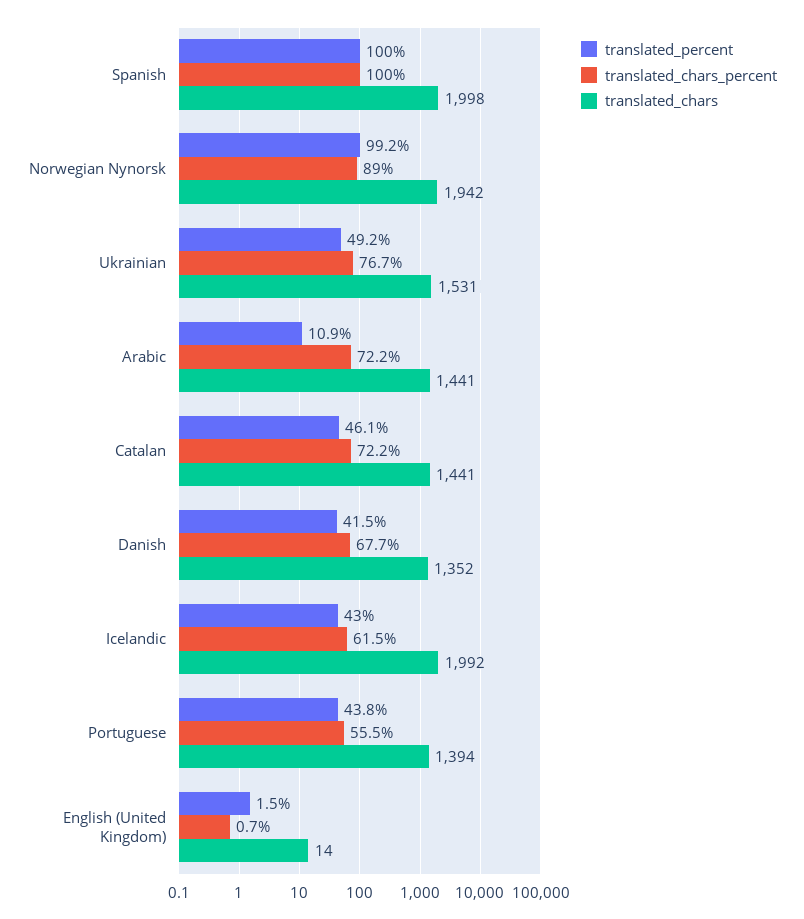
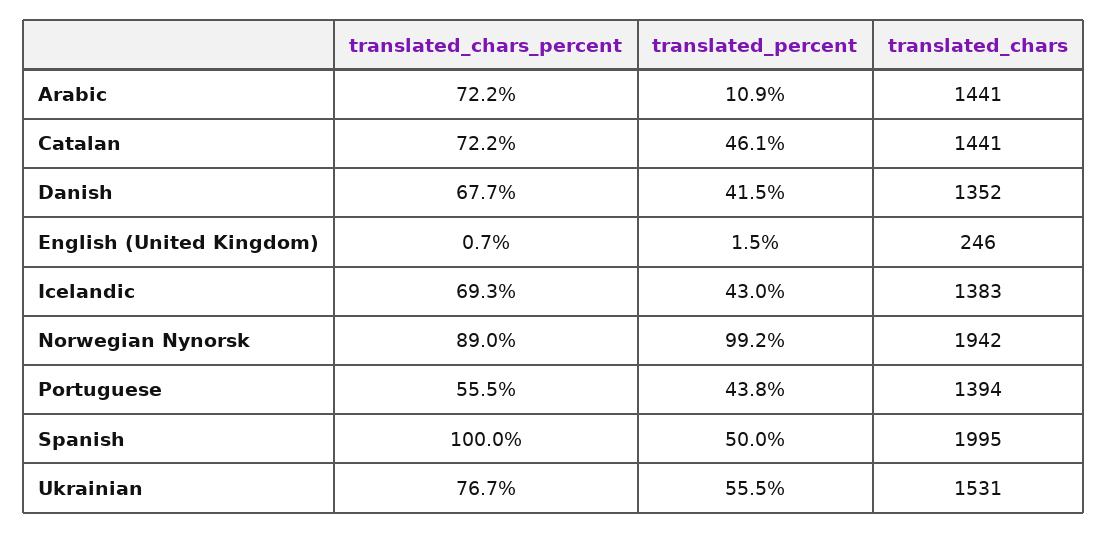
translated_percent, Spanish: 100 -> 50
translated_chars, Spanish: 1998 -> 1995
translated_percent, Ukrainian: 49.2 -> 55.5
translated_chars_percent, Icelandic: 61.5 -> 69.3
translated_chars, Icelandic: 1992 -> 1383
translated_chars, English (United Kingdom): 14 -> 246

